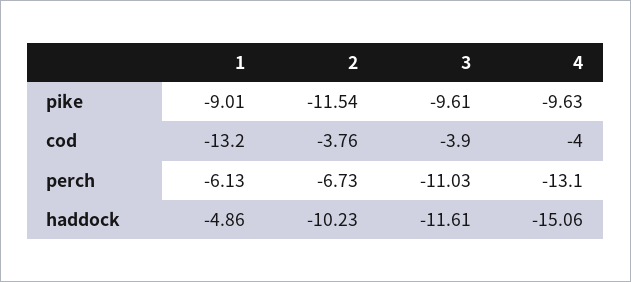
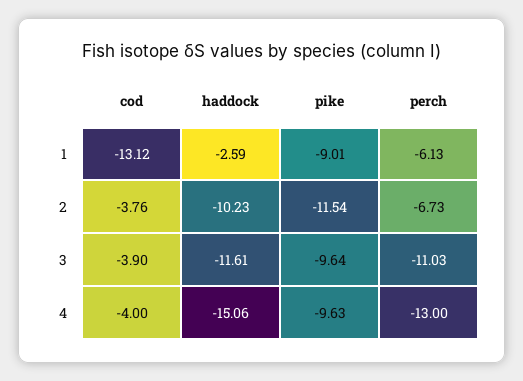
3, pike: -9.61 -> -9.64
1, cod: -13.2 -> -13.12
4, perch: -13.1 -> -13
1, haddock: -4.86 -> -2.59

